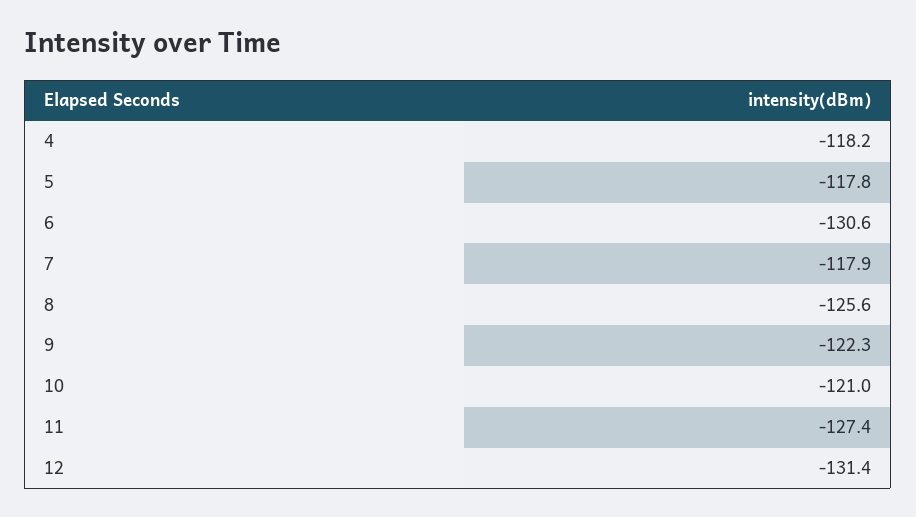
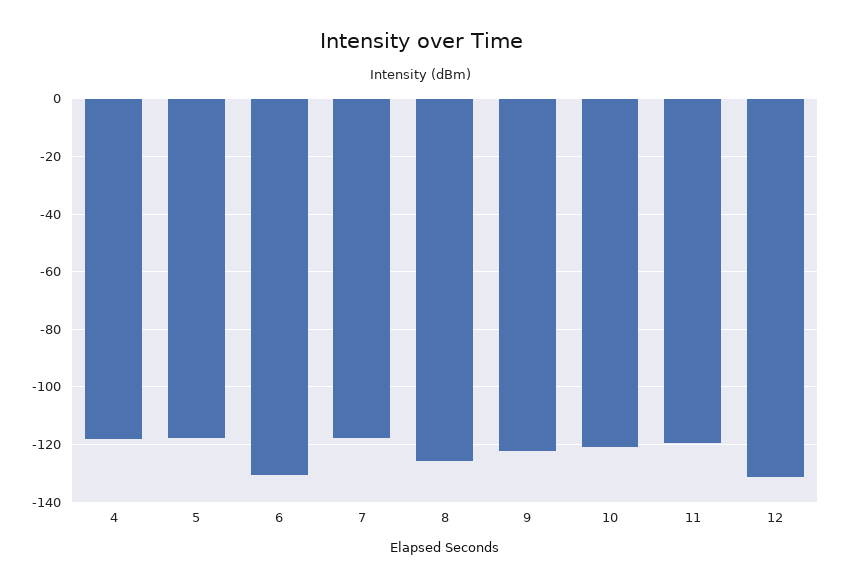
11: -127.4 -> -120

